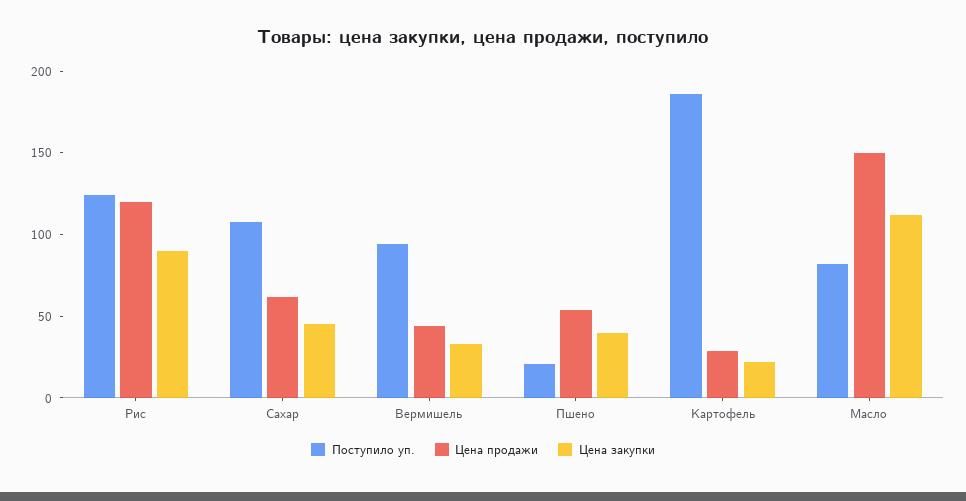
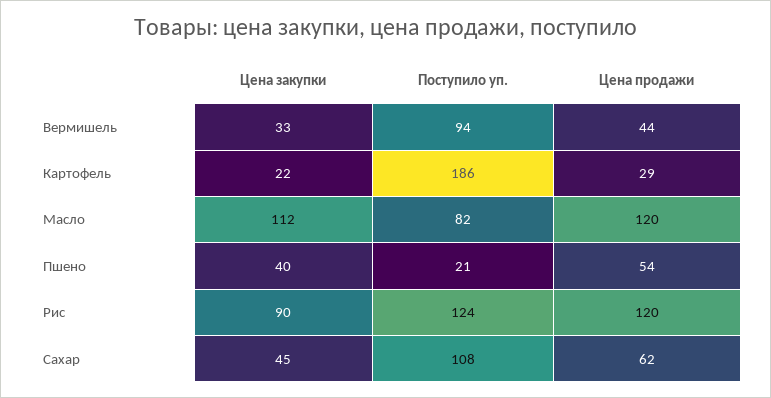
Цена продажи, Масло: 150 -> 120

